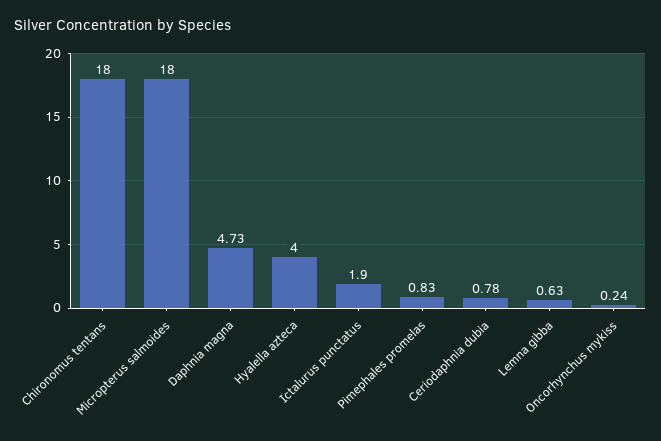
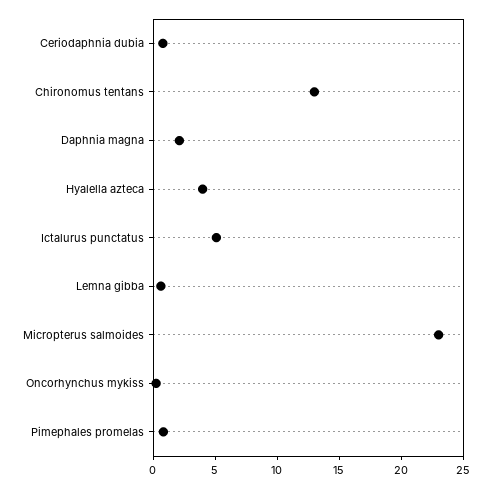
Chironomus tentans: 18 -> 13
Micropterus salmoides: 18 -> 23
Daphnia magna: 4.73 -> 2
Ictalurus punctatus: 1.9 -> 5

